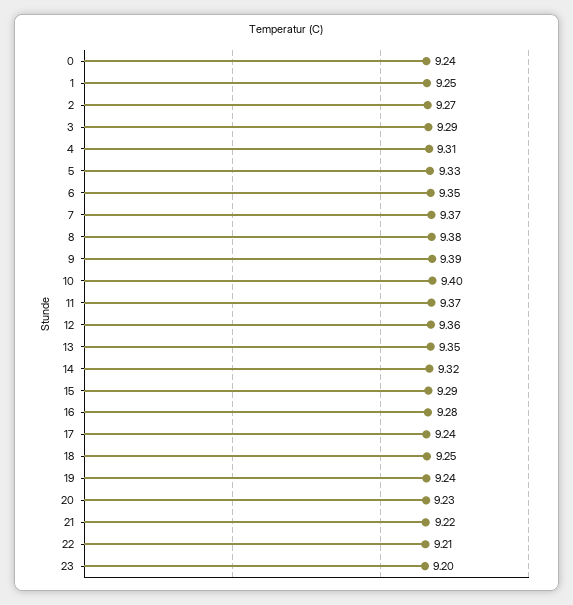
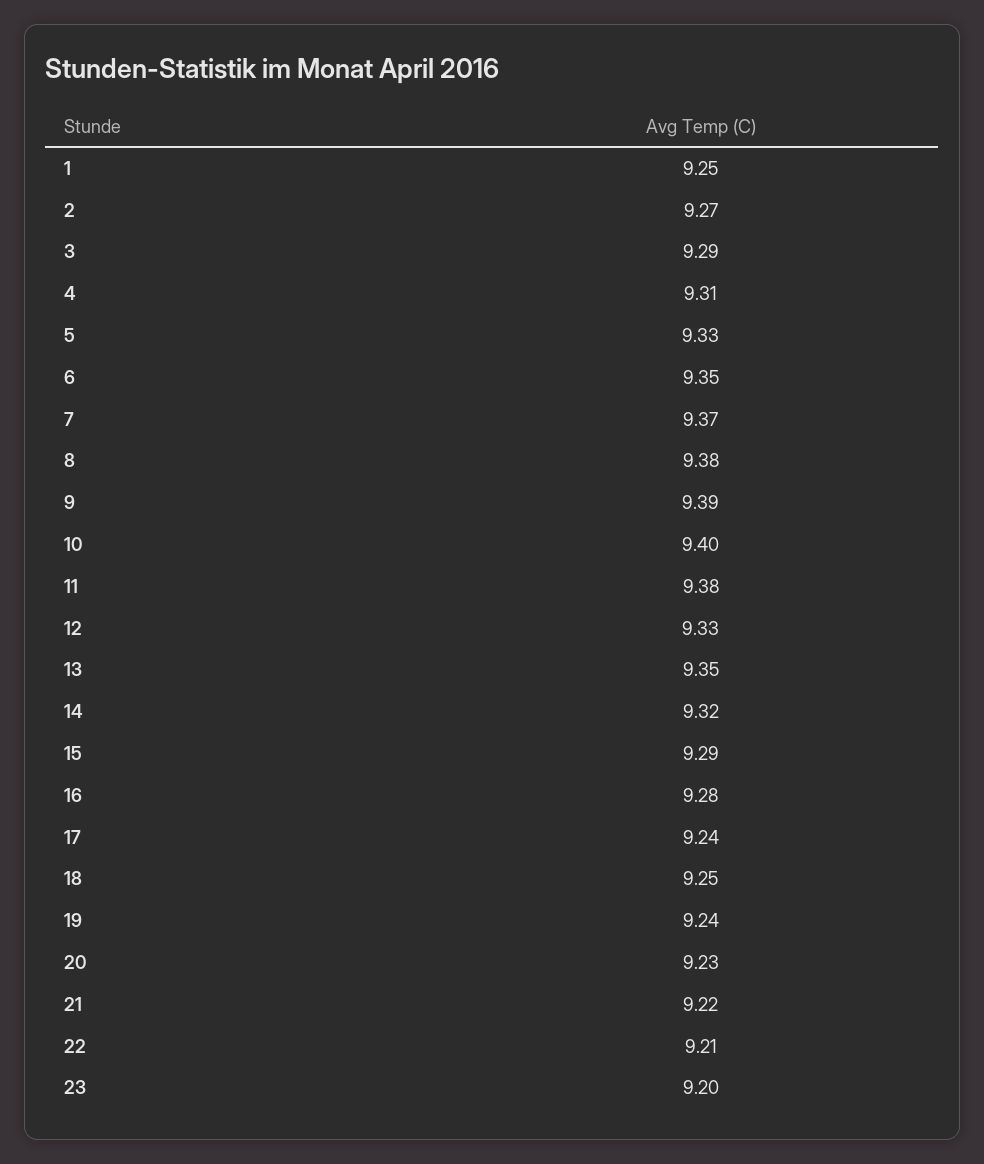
0: 9.24 -> none
11: 9.37 -> 9.38
12: 9.36 -> 9.33

